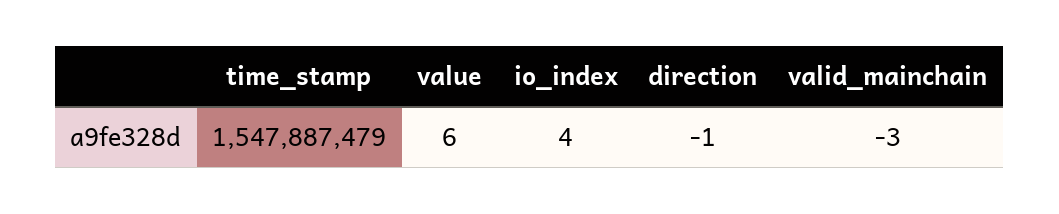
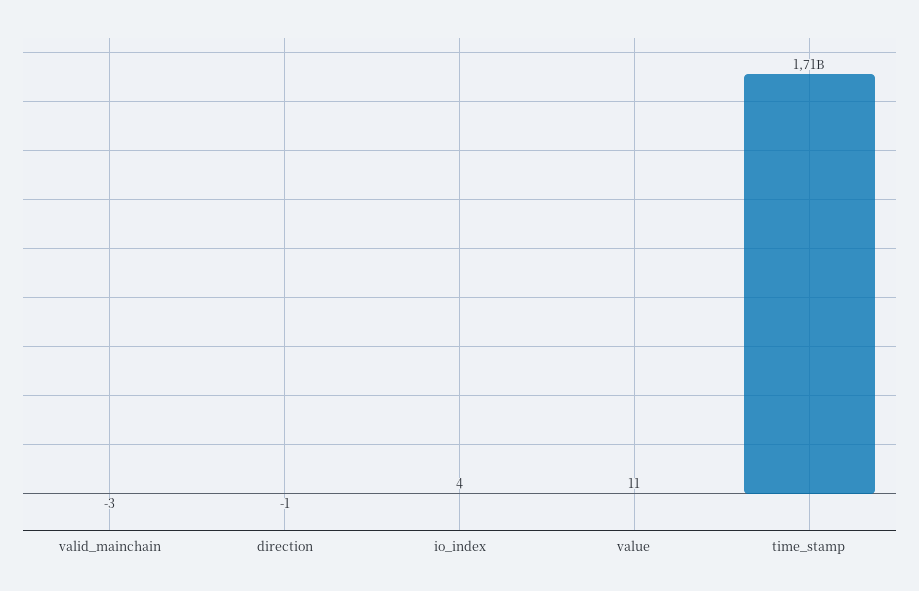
time_stamp: 1547887479 -> 1710000000
value: 6 -> 11

